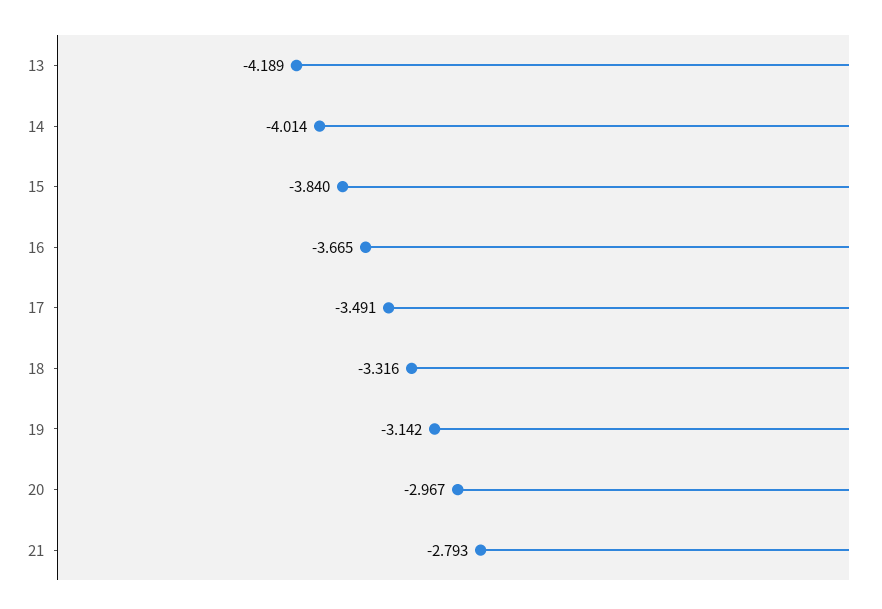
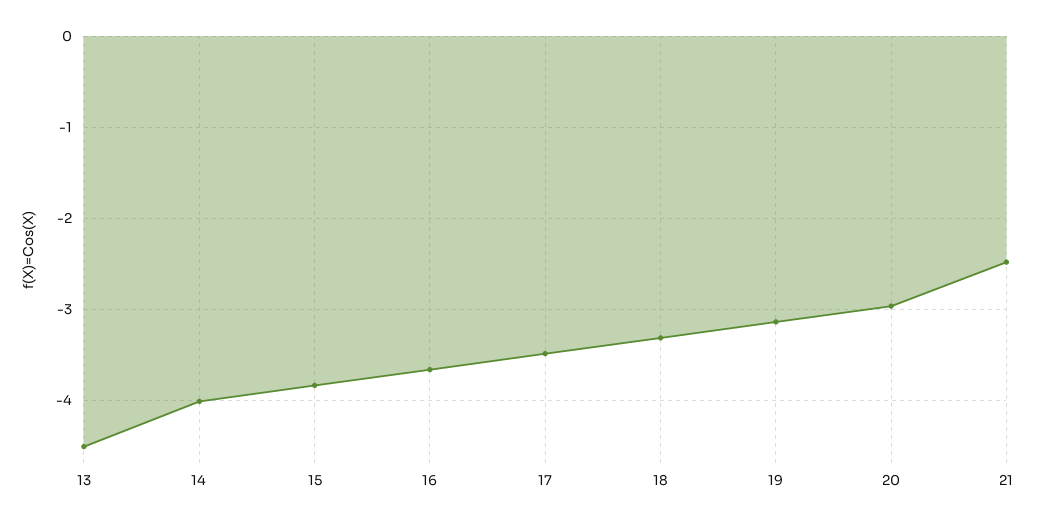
13: -4.189 -> -4.5
21: -2.793 -> -2.5

